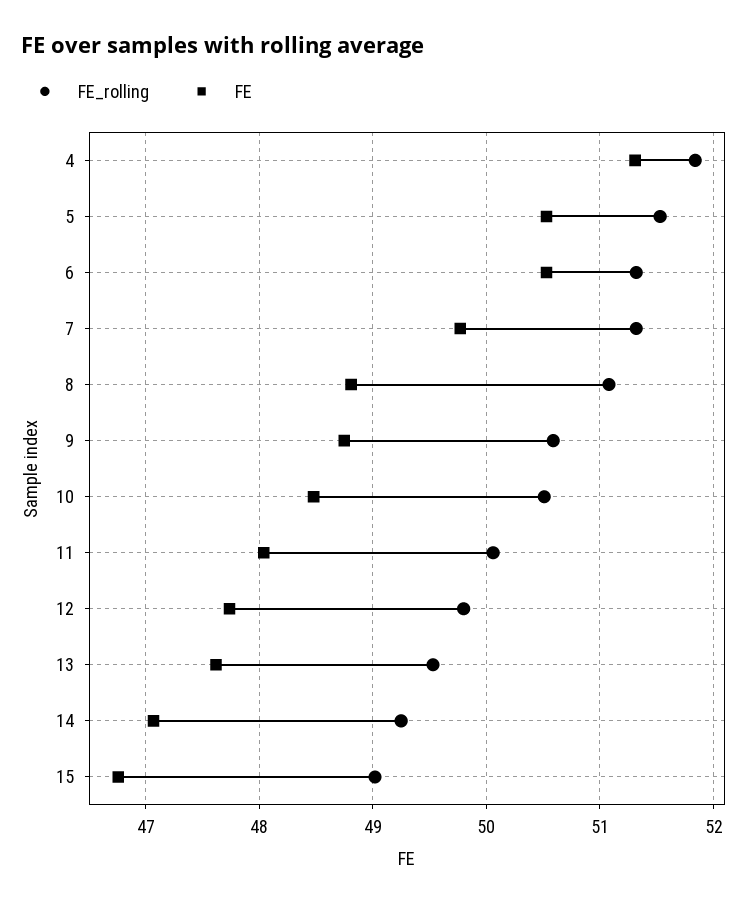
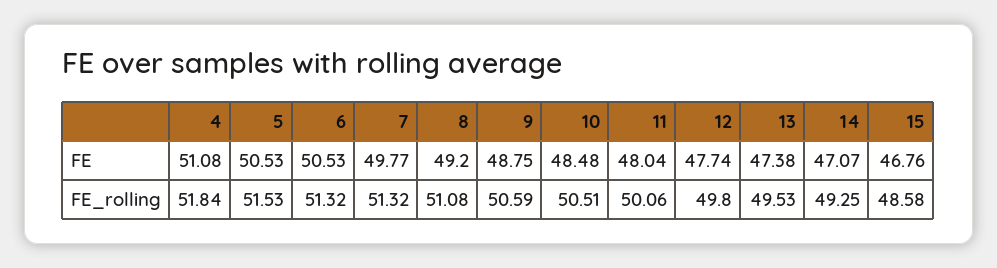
FE, 4: 51.3 -> 51.08
FE, 8: 48.8 -> 49.2
FE, 13: 47.6 -> 47.38
FE_rolling, 15: 49 -> 48.58

